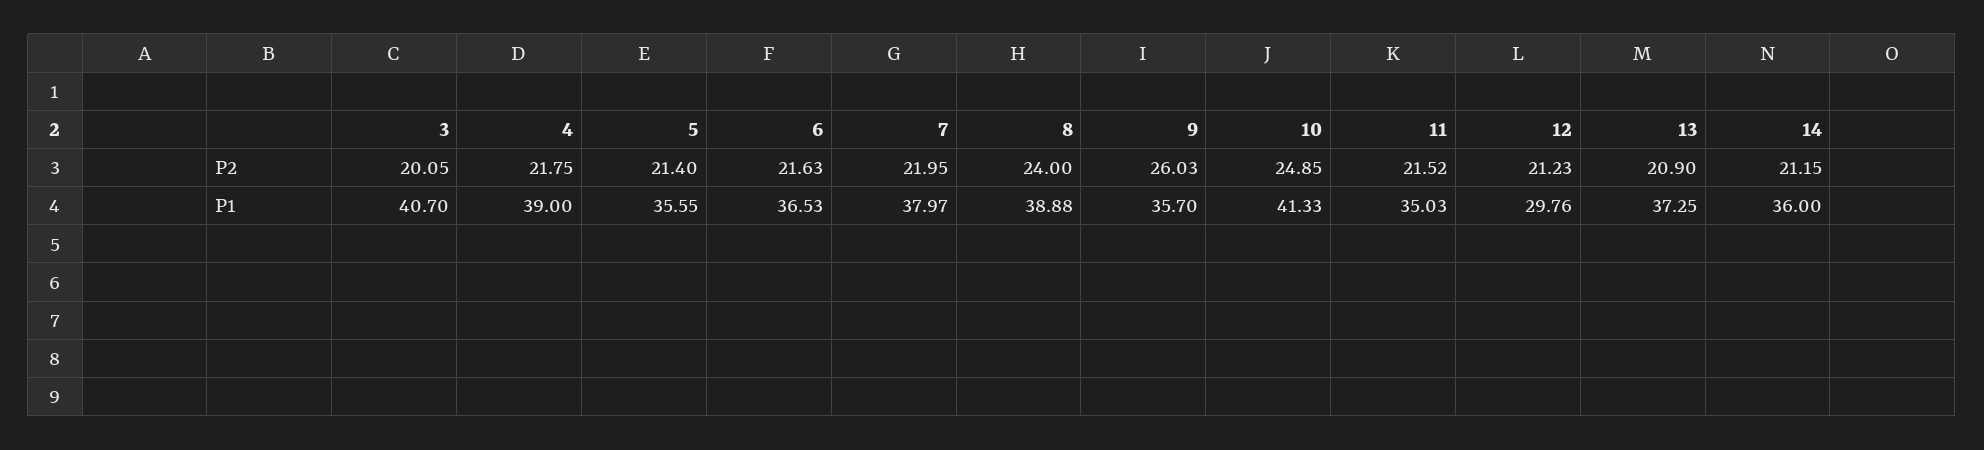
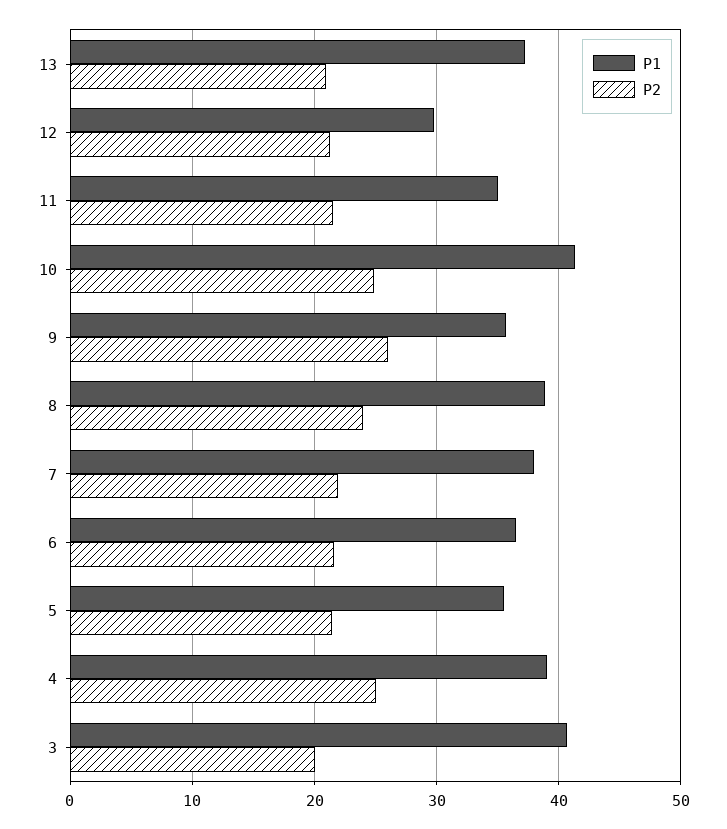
P2, 4: 21.75 -> 25
P2, 14: 21.15 -> none
P1, 14: 36 -> none

